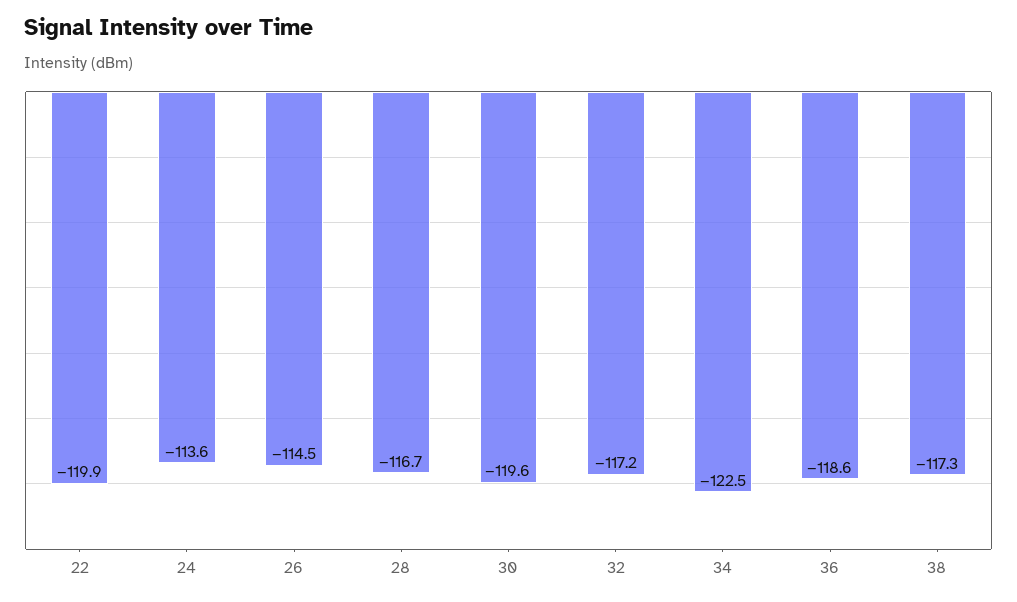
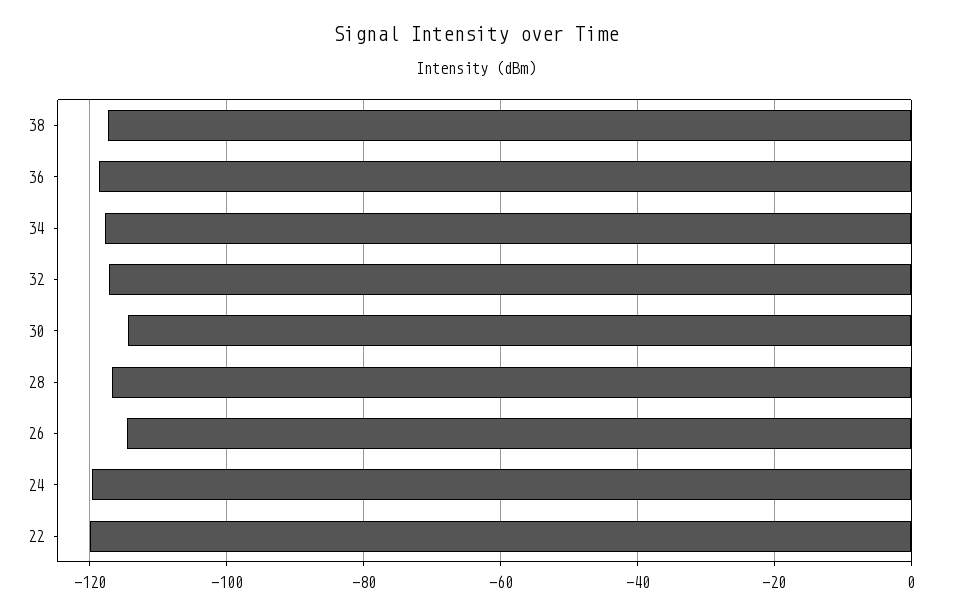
24: -113.6 -> -120
30: -119.6 -> -114
34: -122.5 -> -118

